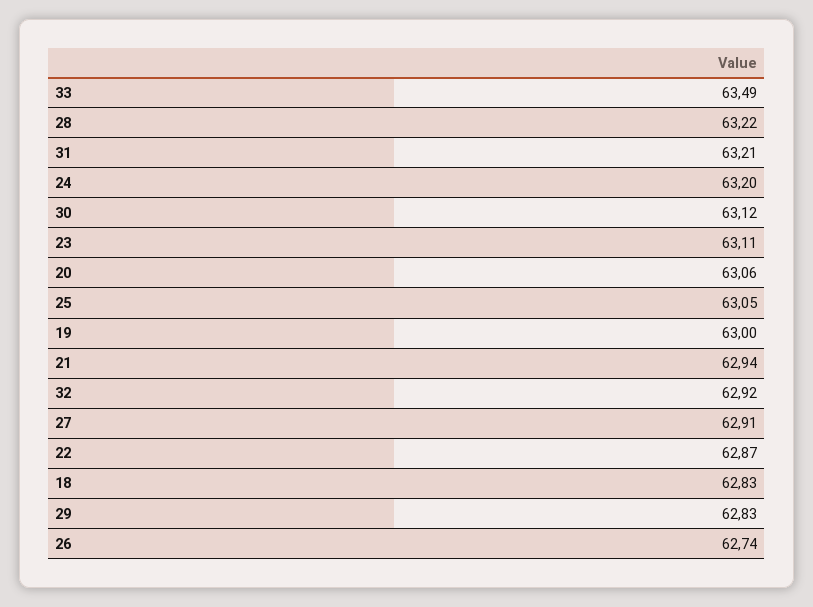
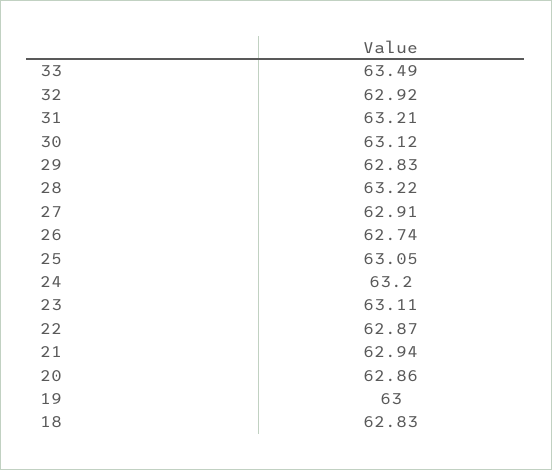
20: 63.06 -> 62.86

